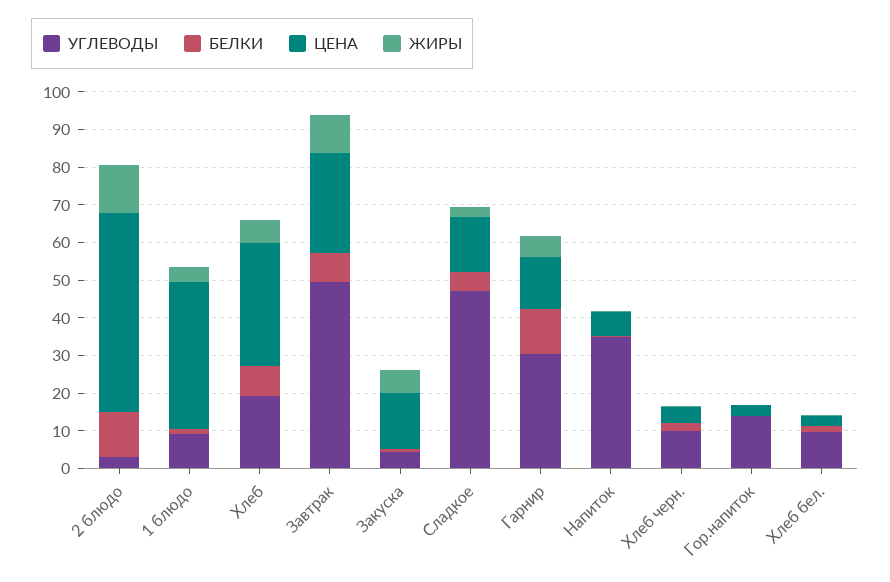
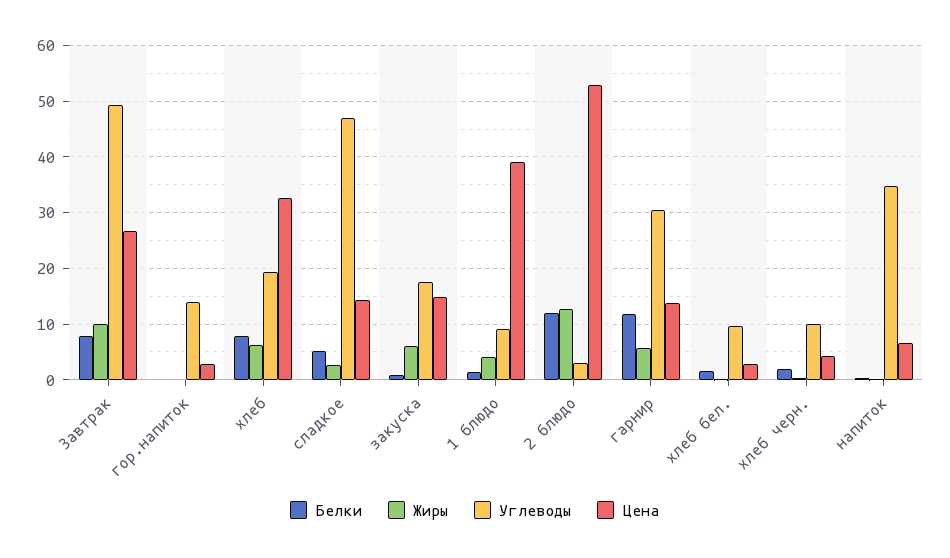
УГЛЕВОДЫ, Закуска: 5 -> 18

